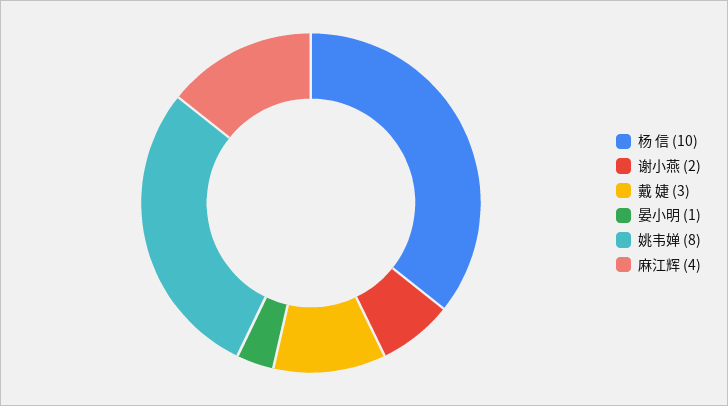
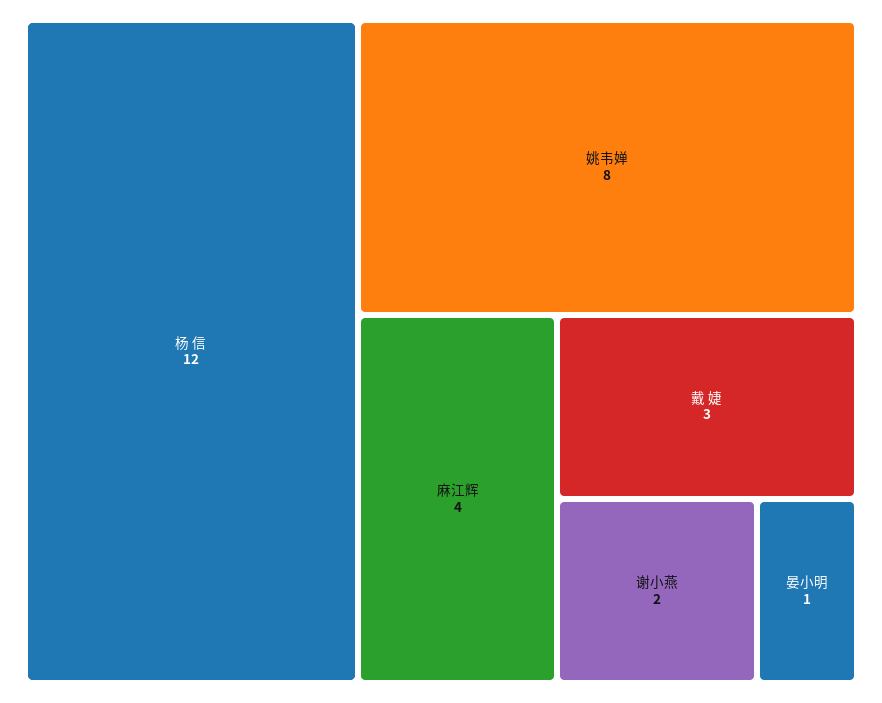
杨 信: 10 -> 12

